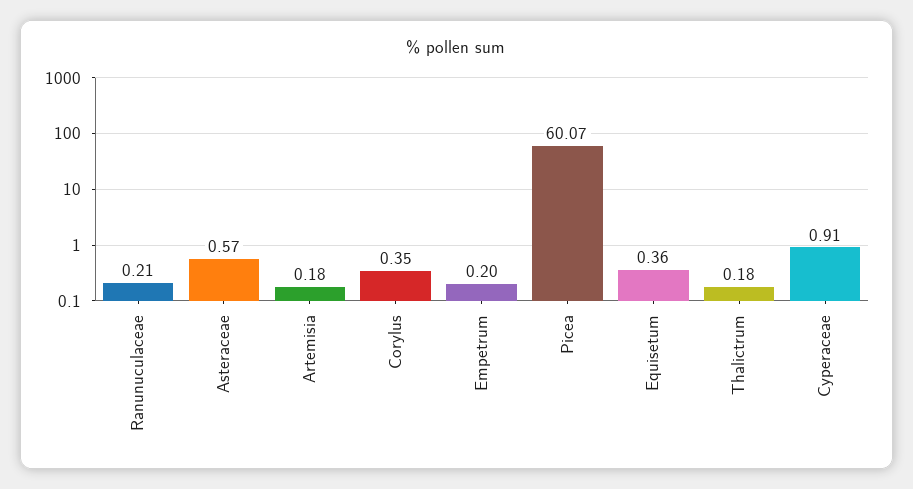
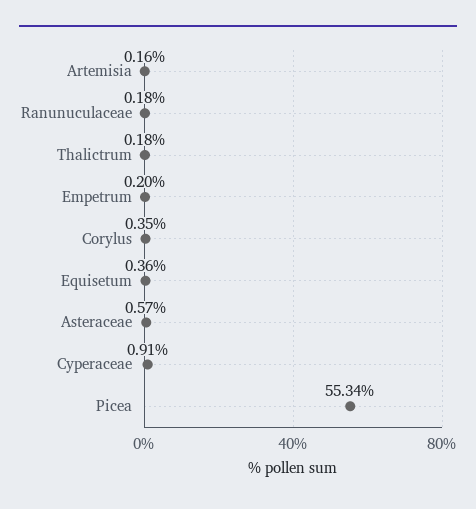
Ranunuculaceae: 0.21 -> 0.18
Artemisia: 0.18 -> 0.16
Picea: 60.07 -> 55.34

